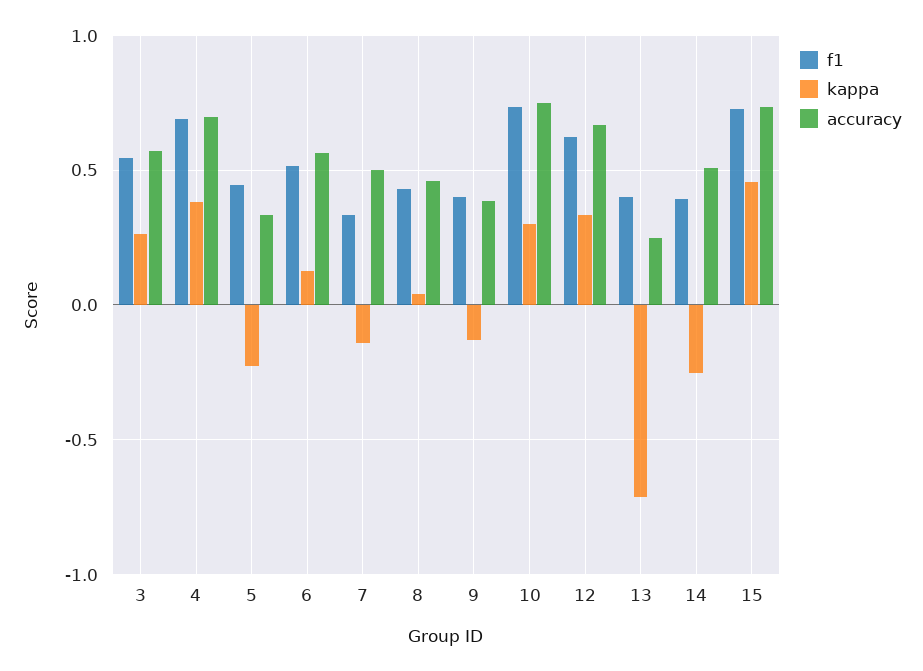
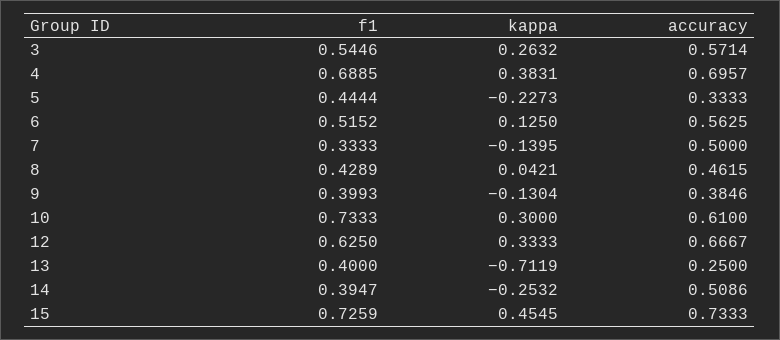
accuracy, 10: 0.75 -> 0.61

